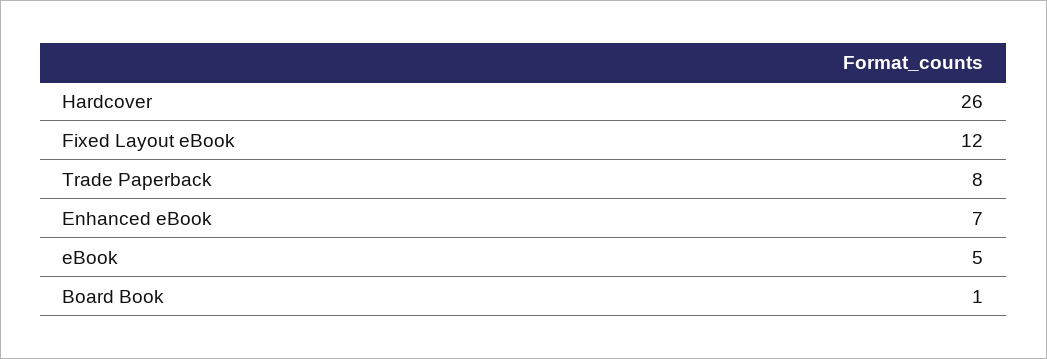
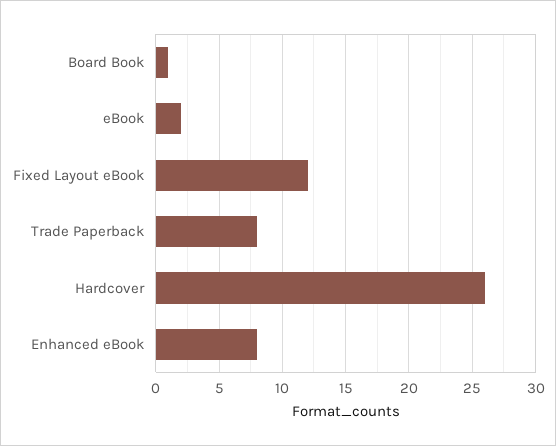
Enhanced eBook: 7 -> 8
eBook: 5 -> 2

